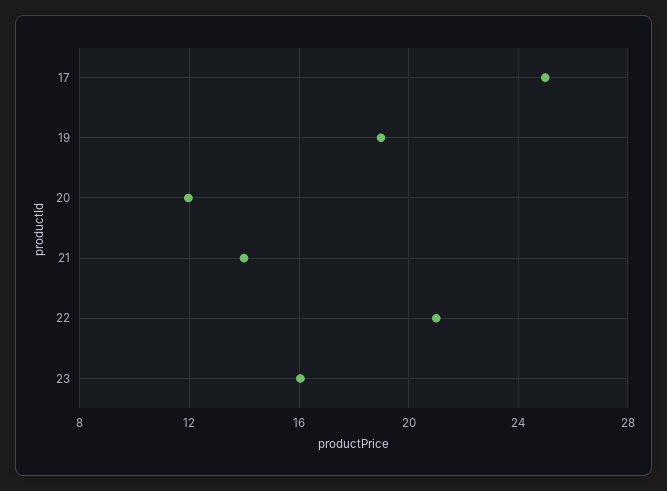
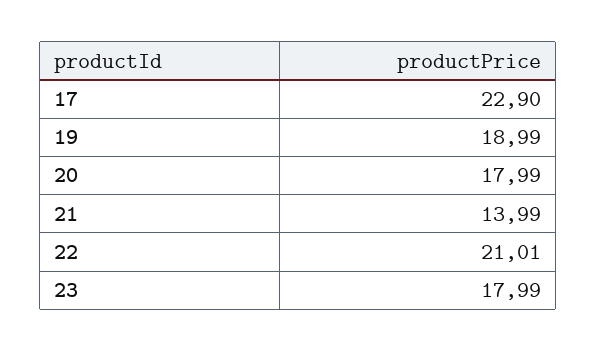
17: 25 -> 22.9
20: 12 -> 17.99
23: 16 -> 17.99

